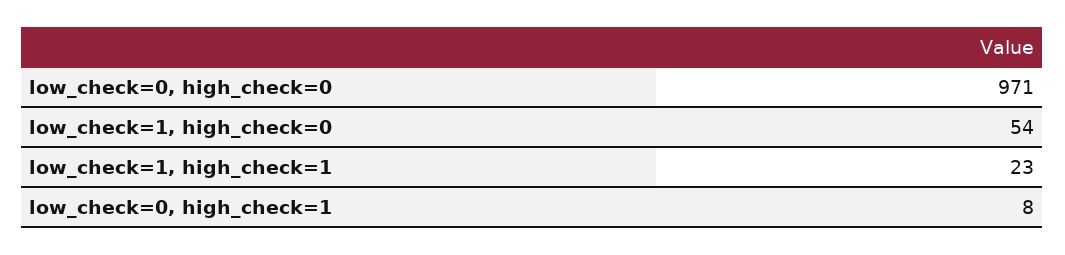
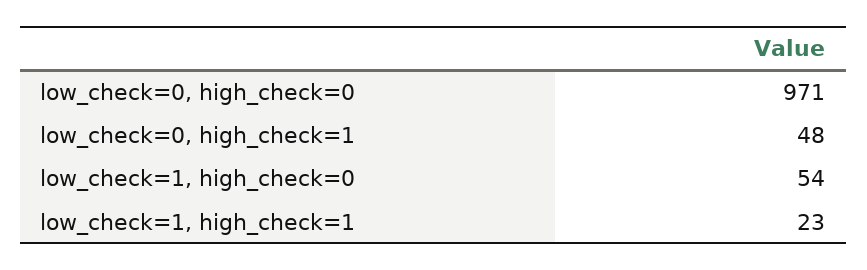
low_check=0, high_check=1: 8 -> 48

